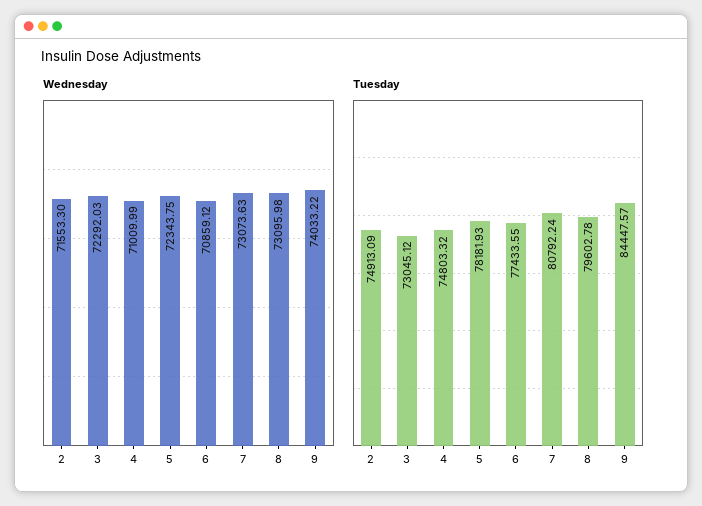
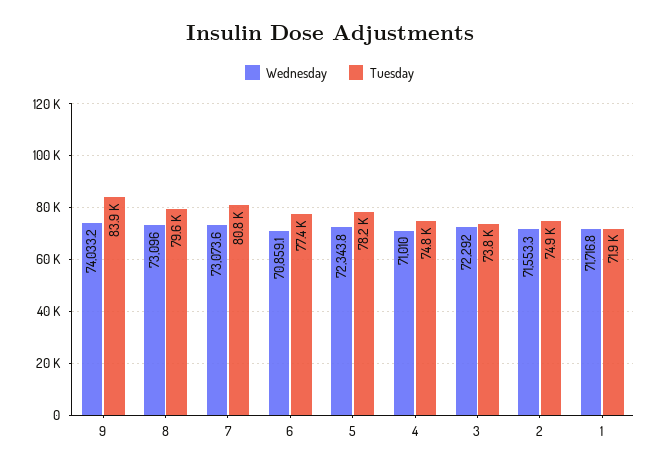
Tuesday, 3: 73045.12 -> 73800
Tuesday, 9: 84447.57 -> 83900
Wednesday, 1: none -> 71716.8
Tuesday, 1: none -> 71900

